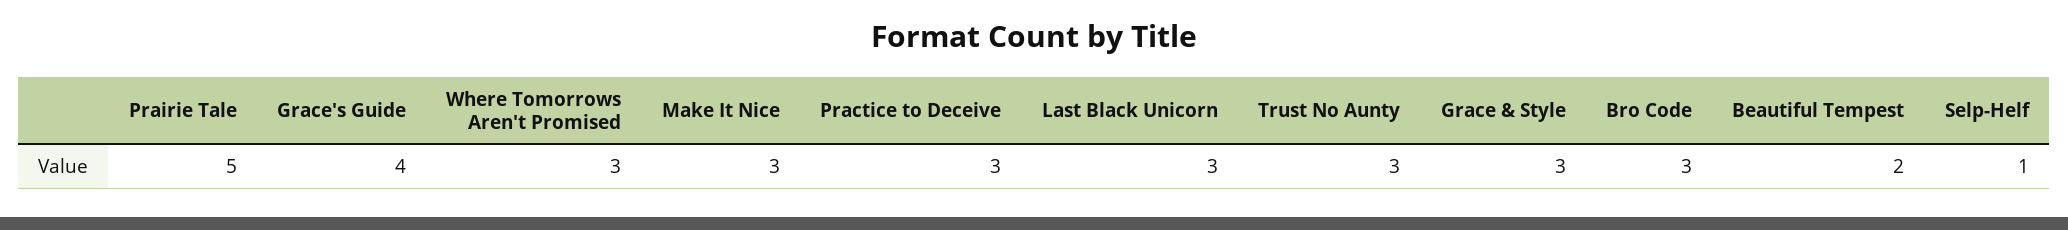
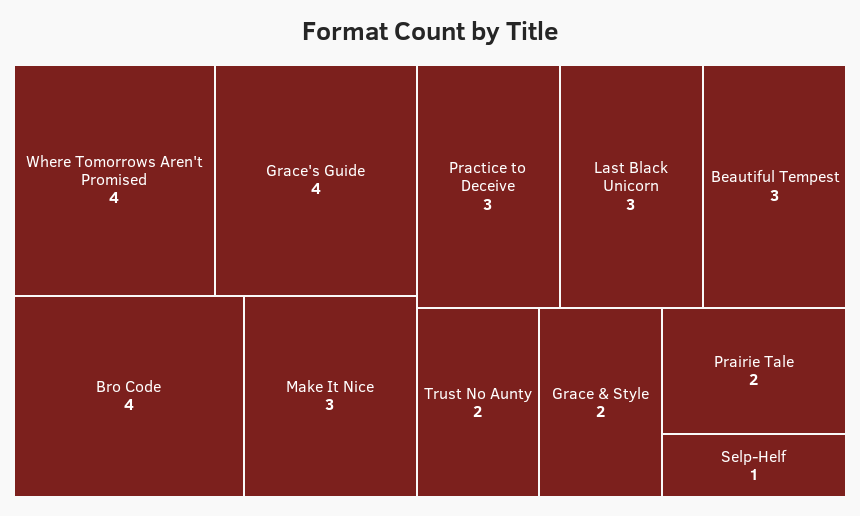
Prairie Tale: 5 -> 2
Where Tomorrows Aren't Promised: 3 -> 4
Trust No Aunty: 3 -> 2
Grace & Style: 3 -> 2
Bro Code: 3 -> 4
Beautiful Tempest: 2 -> 3

